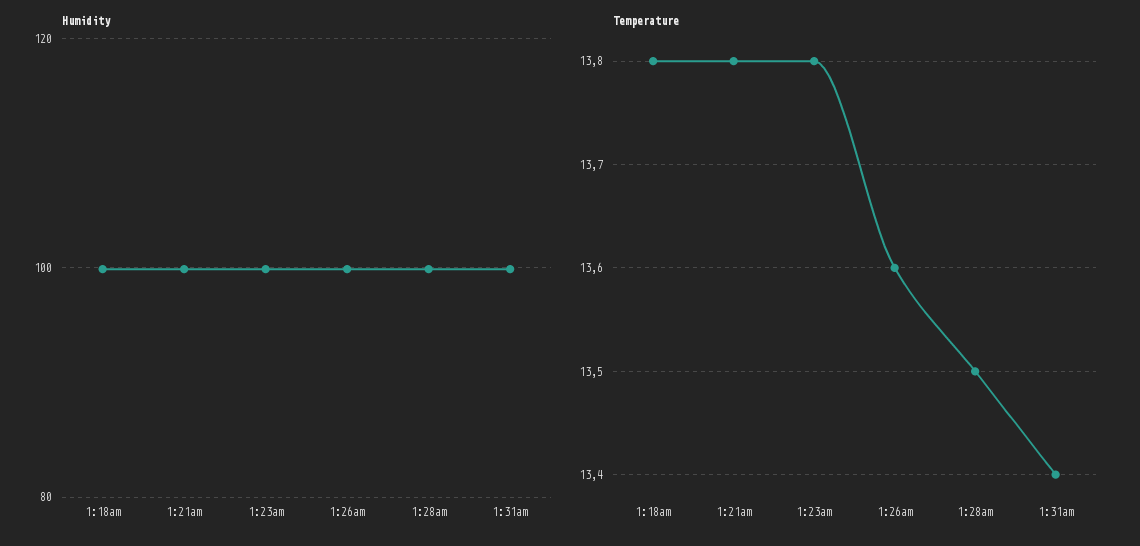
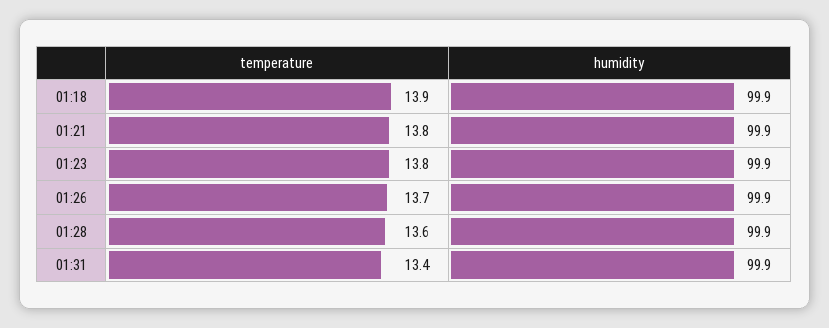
Temperature, 1:18am: 13.8 -> 13.9
Temperature, 1:26am: 13.6 -> 13.7
Temperature, 1:28am: 13.5 -> 13.6

